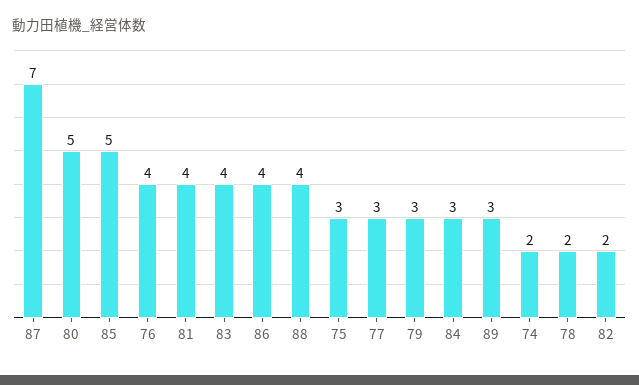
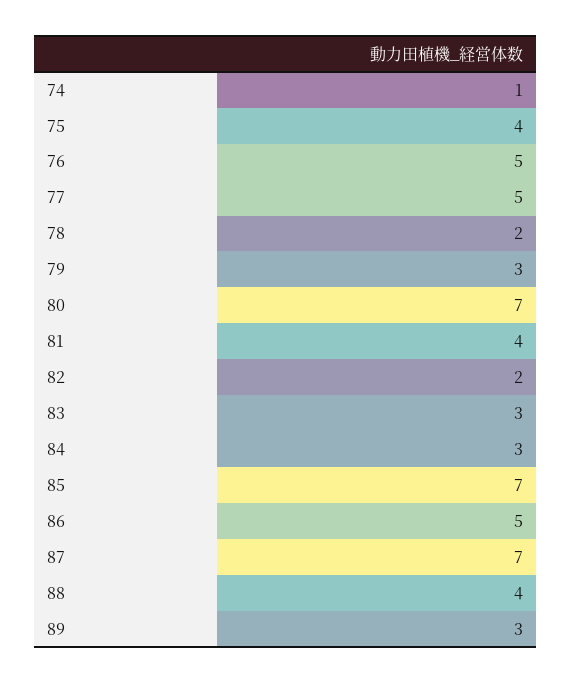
80: 5 -> 7
85: 5 -> 7
76: 4 -> 5
83: 4 -> 3
86: 4 -> 5
75: 3 -> 4
77: 3 -> 5
74: 2 -> 1

